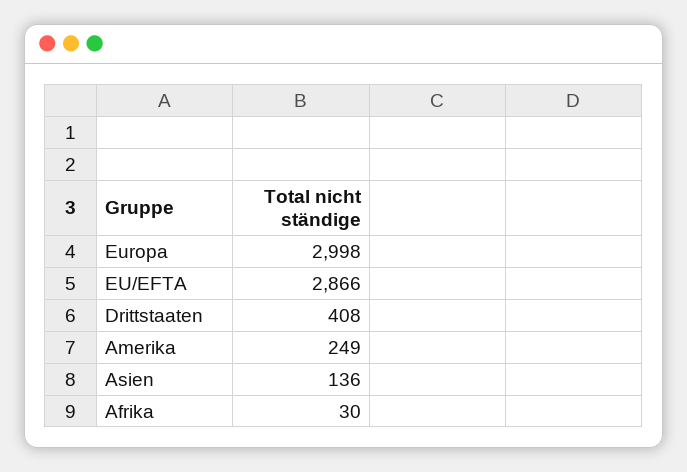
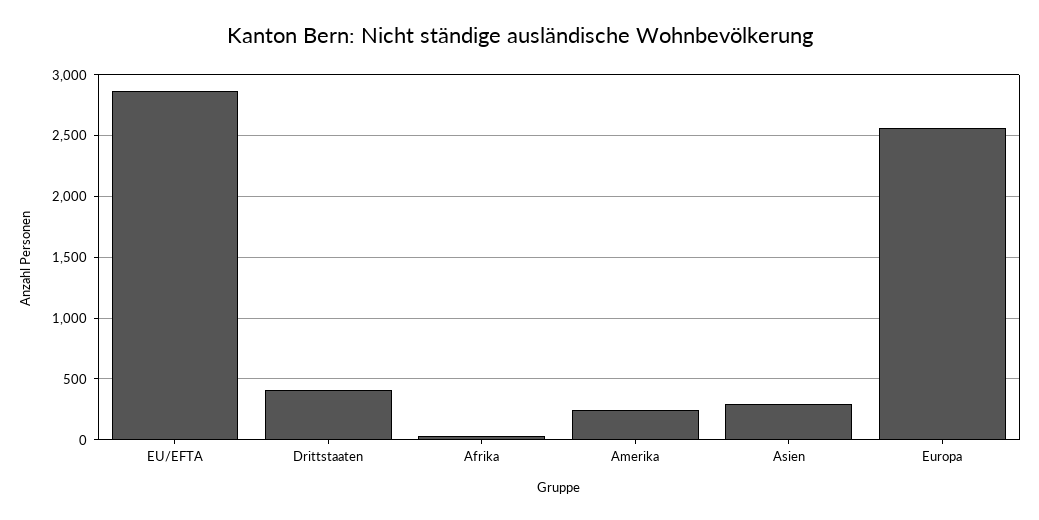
Europa: 2998 -> 2550
Asien: 136 -> 300

